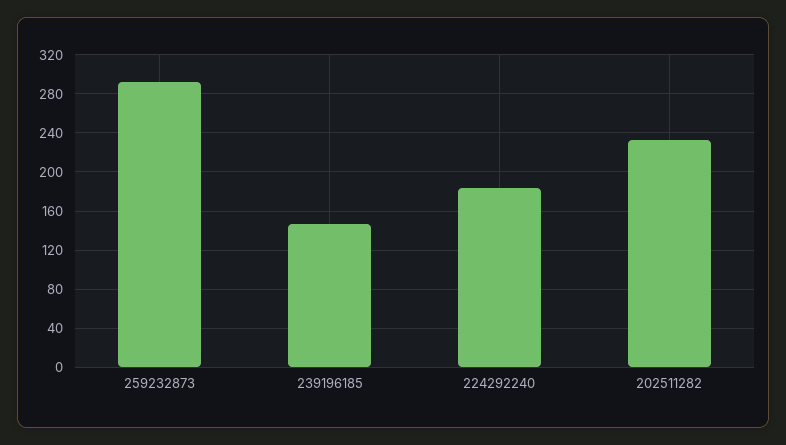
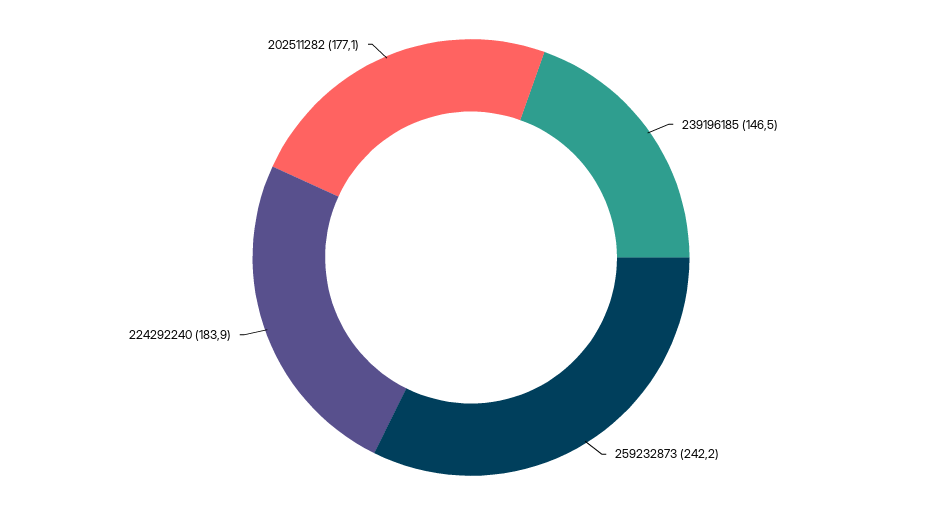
259232873: 290 -> 242.2
202511282: 230 -> 177.1

